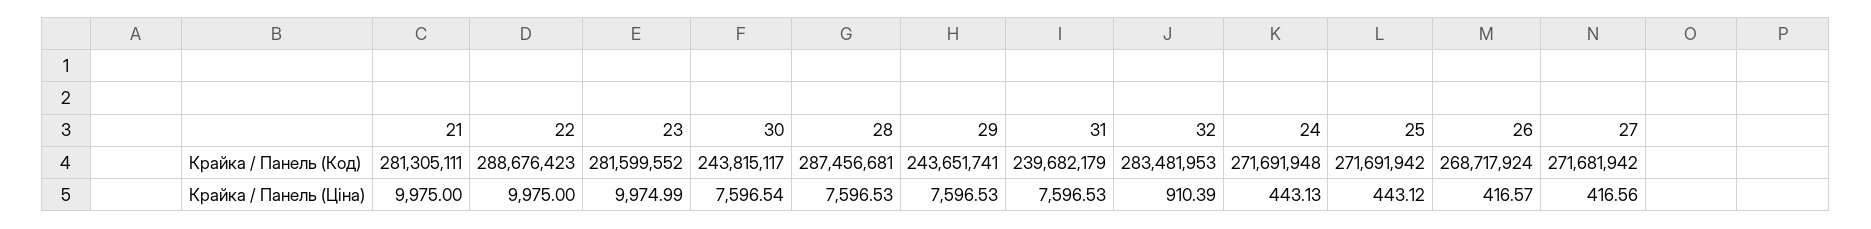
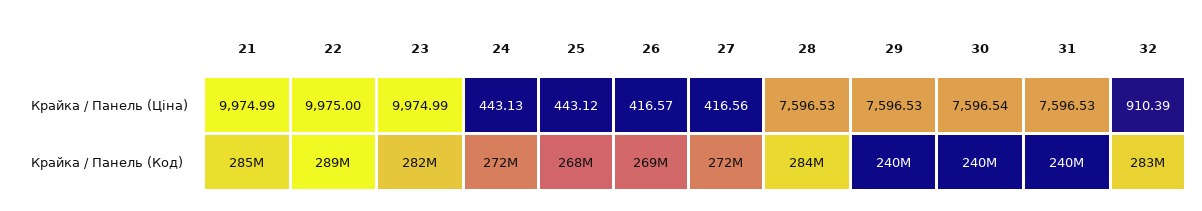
21, Крайка / Панель (Код): 281305111 -> 285000000
30, Крайка / Панель (Код): 243815117 -> 240000000
28, Крайка / Панель (Код): 287456681 -> 284000000
29, Крайка / Панель (Код): 243651741 -> 240000000
25, Крайка / Панель (Код): 271691942 -> 268000000
21, Крайка / Панель (Ціна): 9975 -> 9974.99

